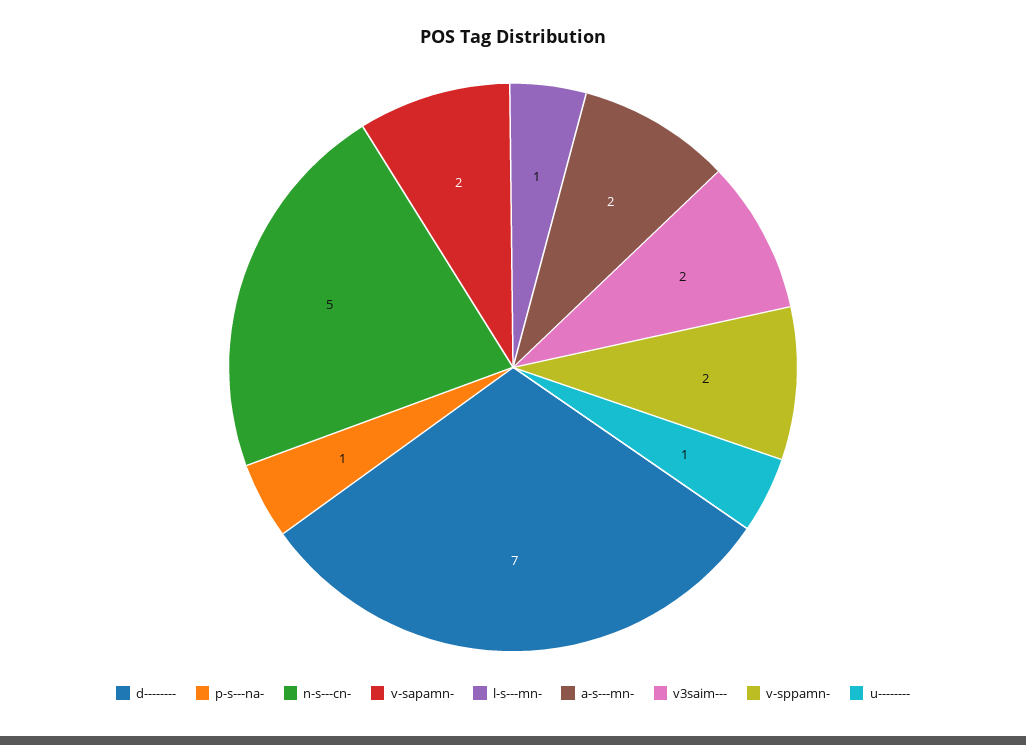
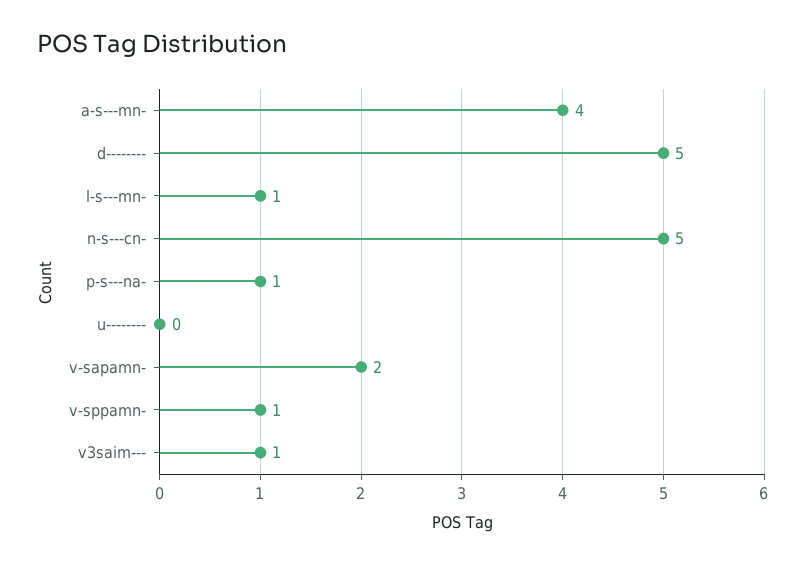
d--------: 7 -> 5
a-s---mn-: 2 -> 4
v3saim---: 2 -> 1
v-sppamn-: 2 -> 1
u--------: 1 -> 0

